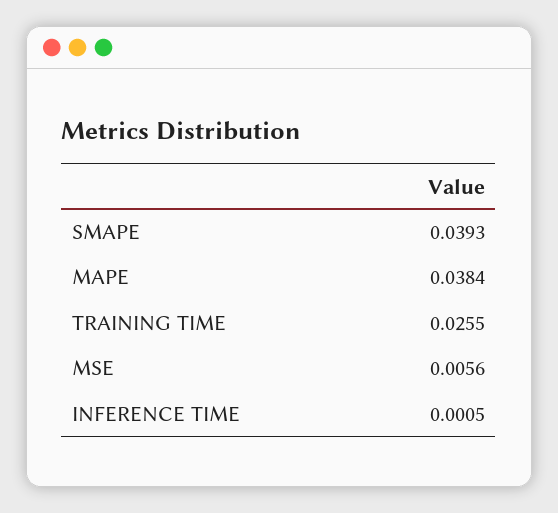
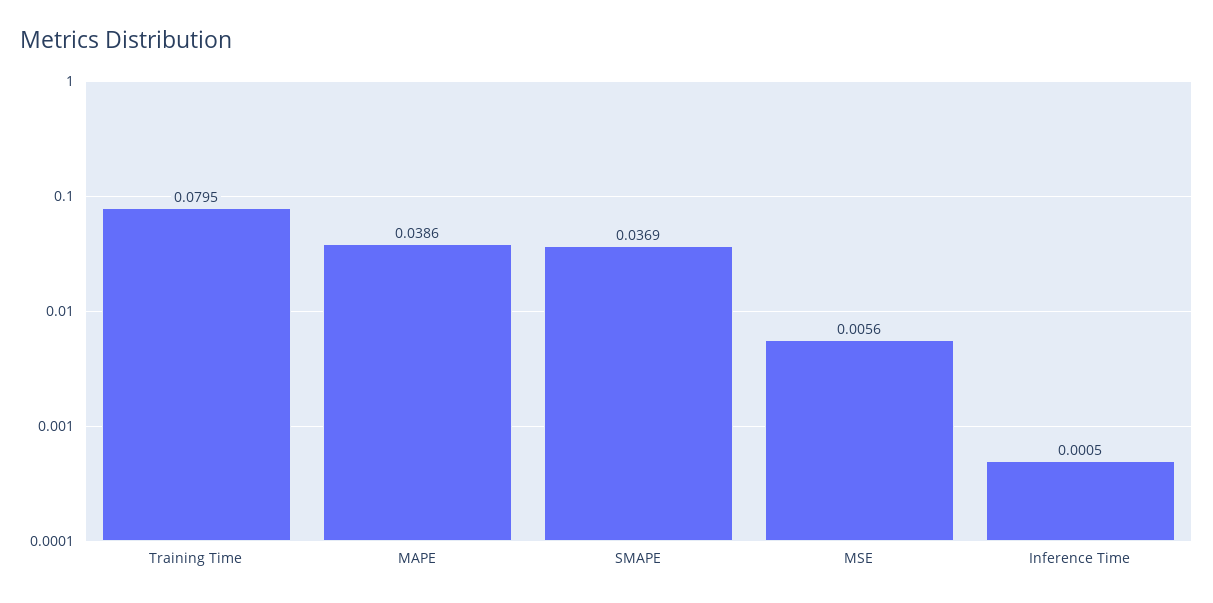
SMAPE: 0.0393 -> 0.0369
MAPE: 0.0384 -> 0.0386
TRAINING TIME: 0.0255 -> 0.0795

